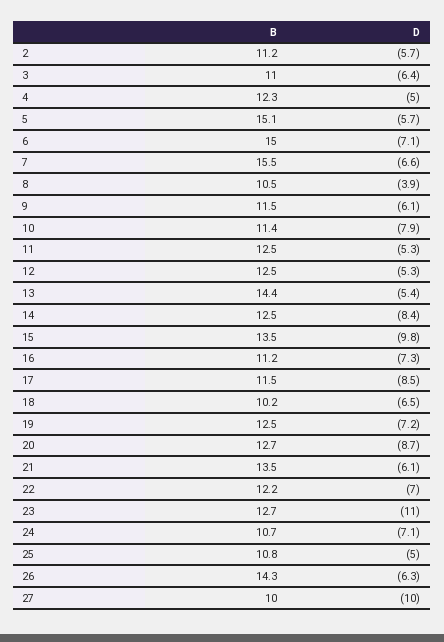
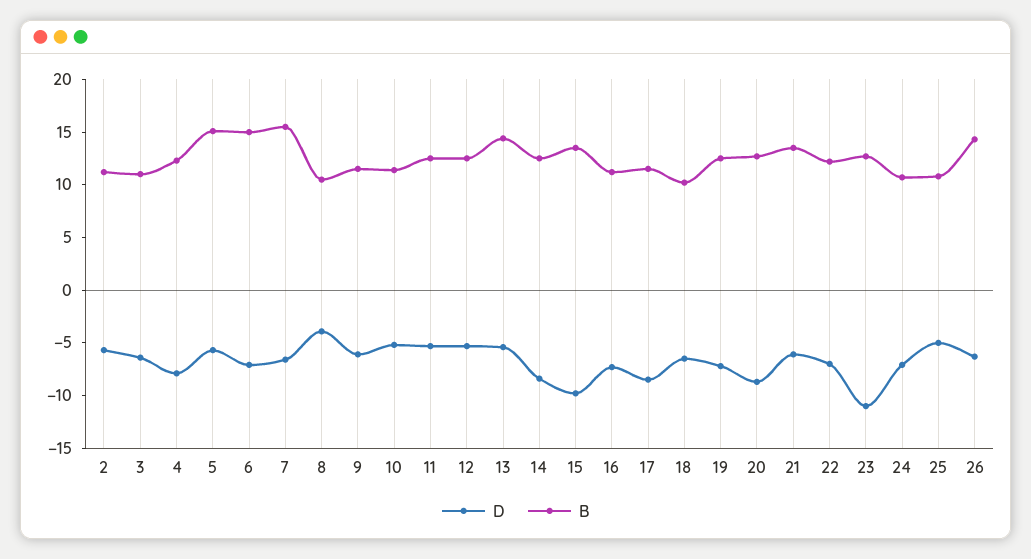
D, 4: -5 -> -8
D, 10: -7.9 -> -5
B, 27: 10 -> none
D, 27: -10 -> none

